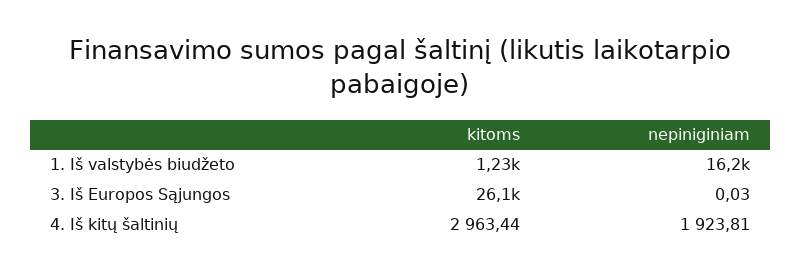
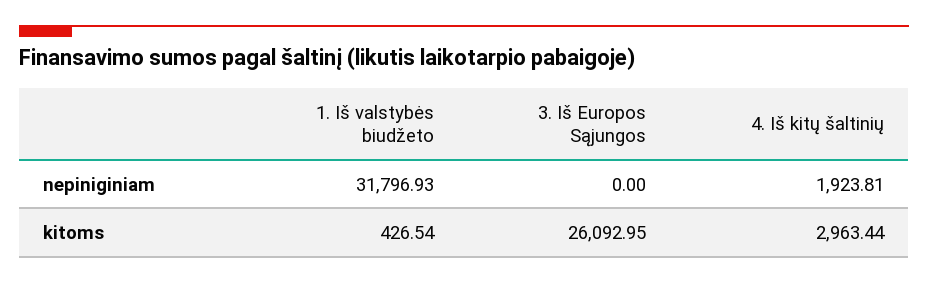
kitoms, 1. Iš valstybės biudžeto: 1230 -> 426.54
nepiniginiam, 1. Iš valstybės biudžeto: 16200 -> 31796.93
nepiniginiam, 3. Iš Europos Sąjungos: 0.03 -> 0

